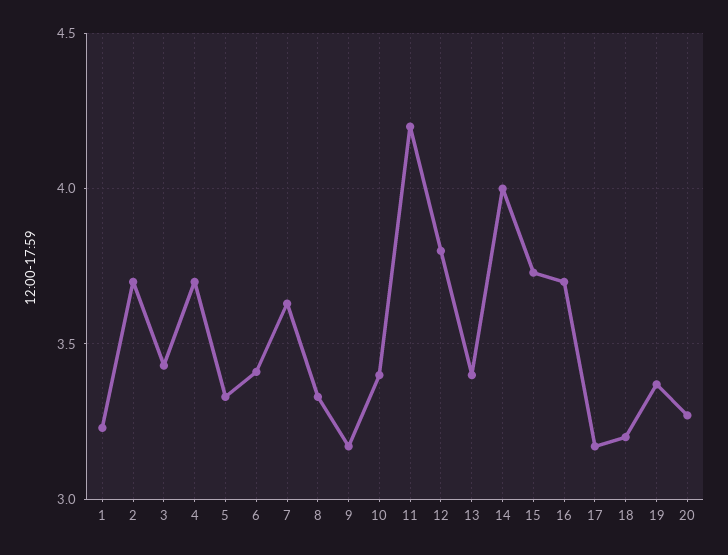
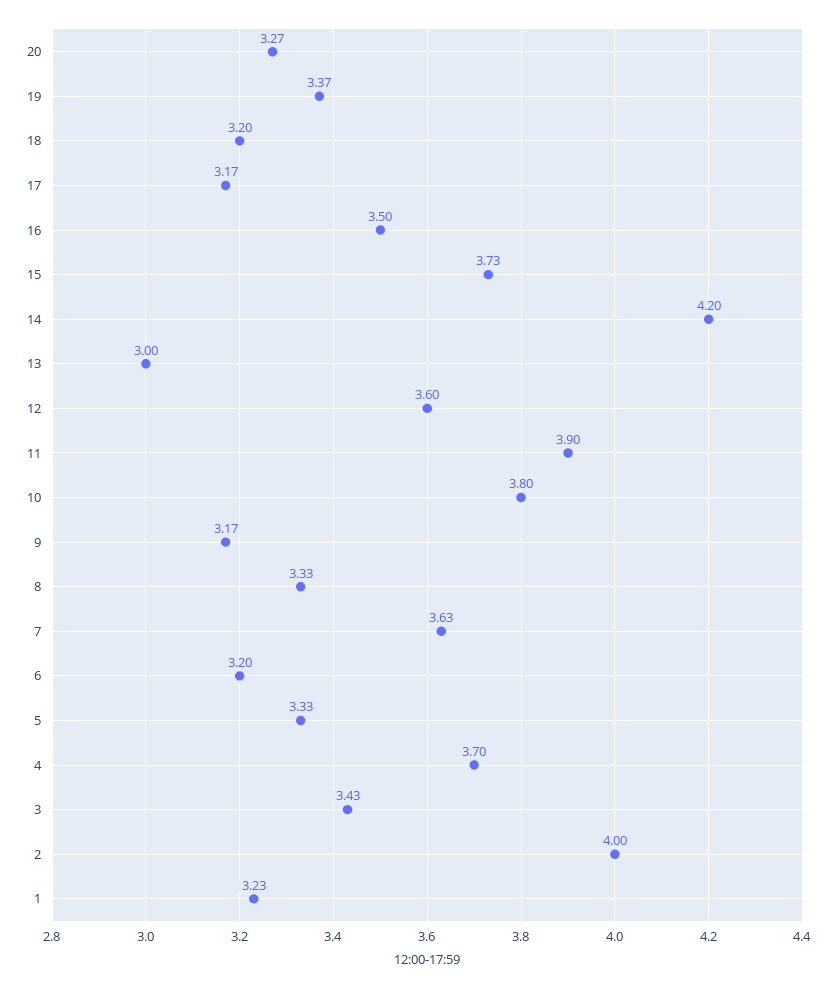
2: 3.7 -> 4
6: 3.4 -> 3.2
10: 3.4 -> 3.8
11: 4.2 -> 3.9
12: 3.8 -> 3.6
13: 3.4 -> 3
14: 4 -> 4.2
16: 3.7 -> 3.5

